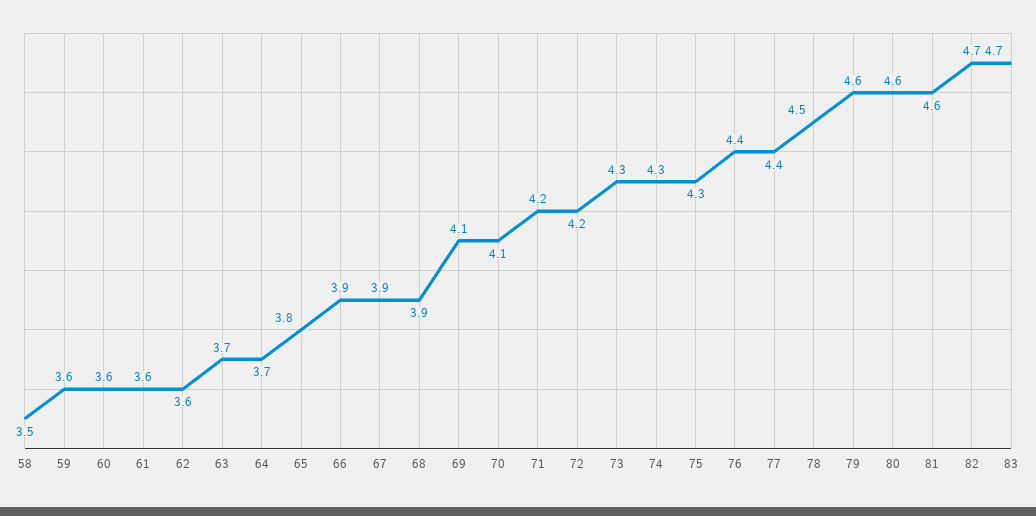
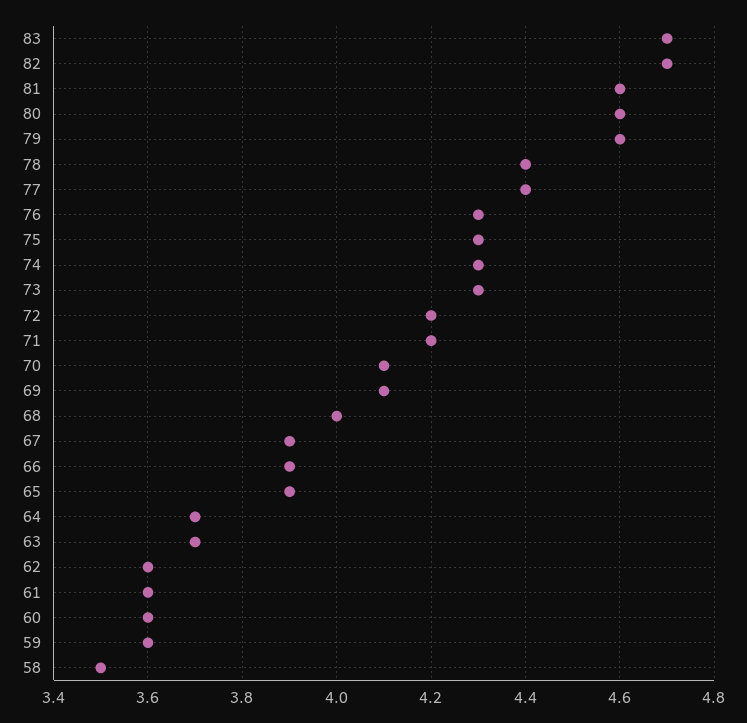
65: 3.8 -> 3.9
68: 3.9 -> 4
76: 4.4 -> 4.3
78: 4.5 -> 4.4

